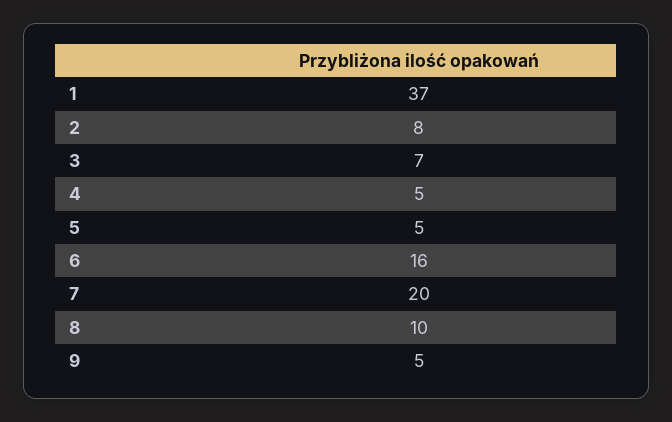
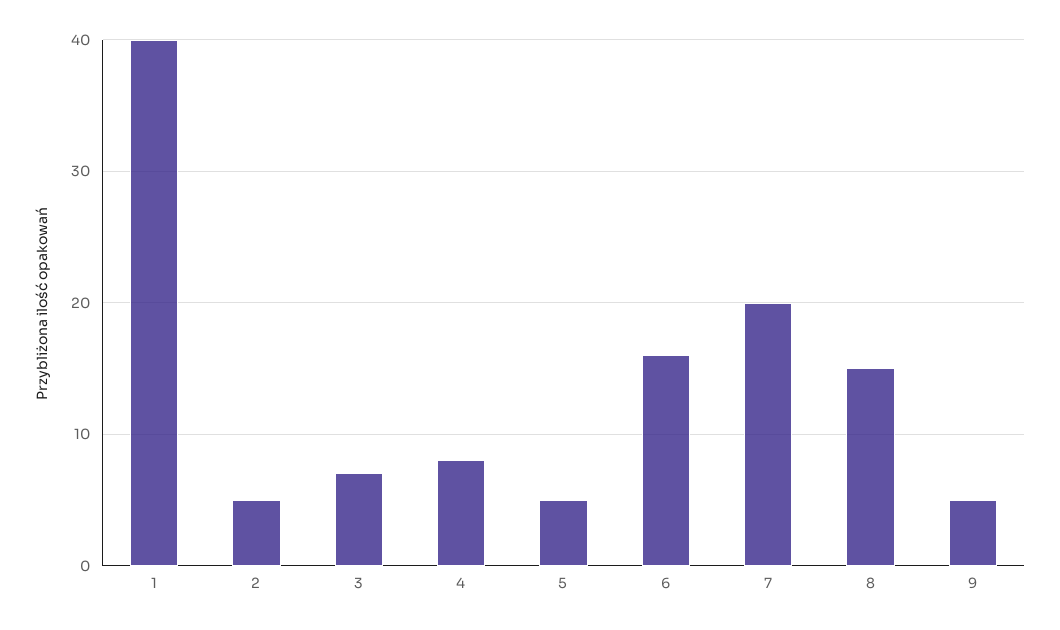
1: 37 -> 40
2: 8 -> 5
4: 5 -> 8
8: 10 -> 15

